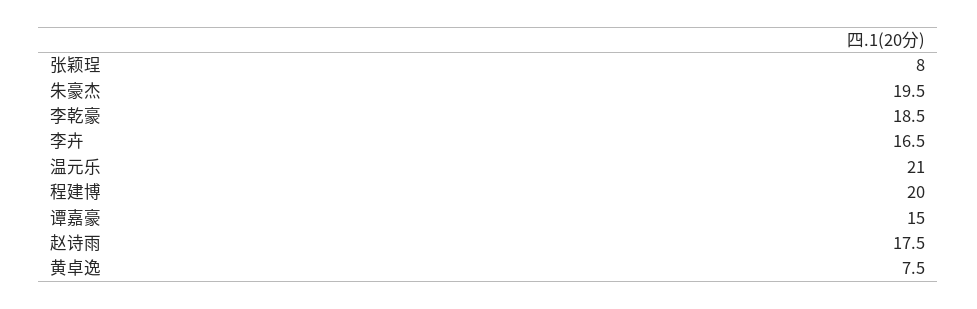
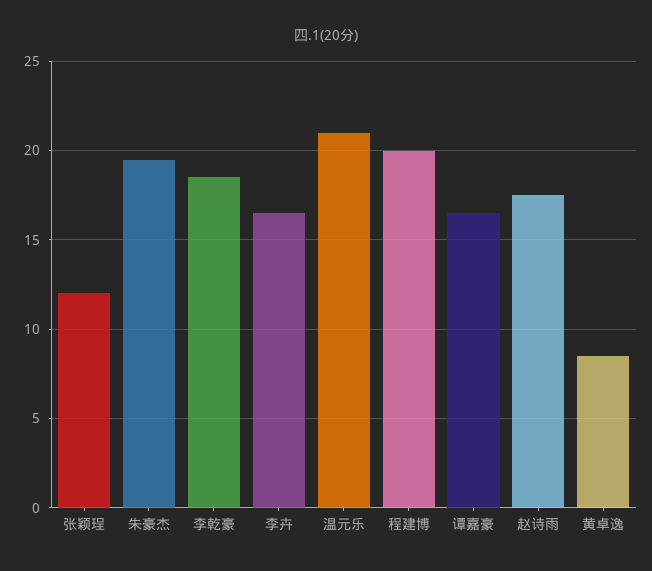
张颖珵: 8 -> 12
谭嘉豪: 15 -> 16.5
黄卓逸: 7.5 -> 8.5

